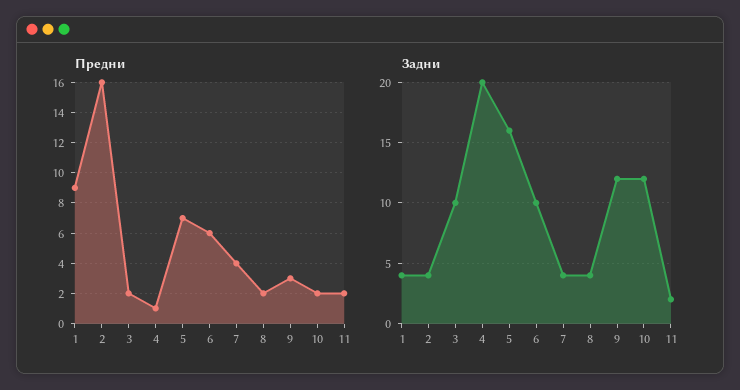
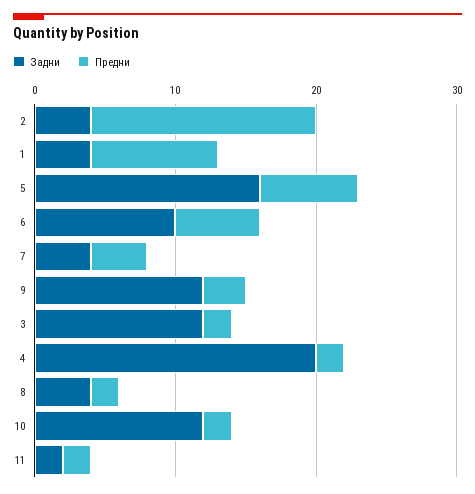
Предни, 4: 1 -> 2
Задни, 3: 10 -> 12

